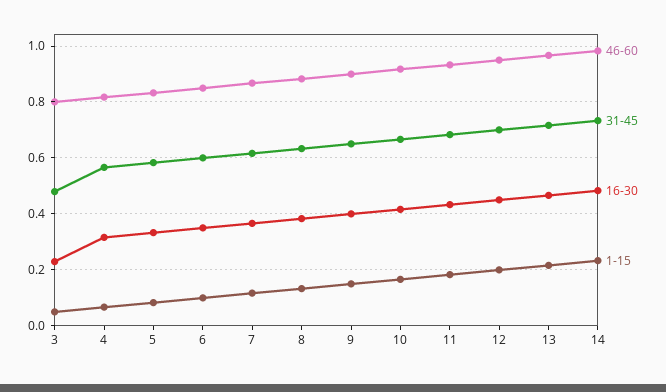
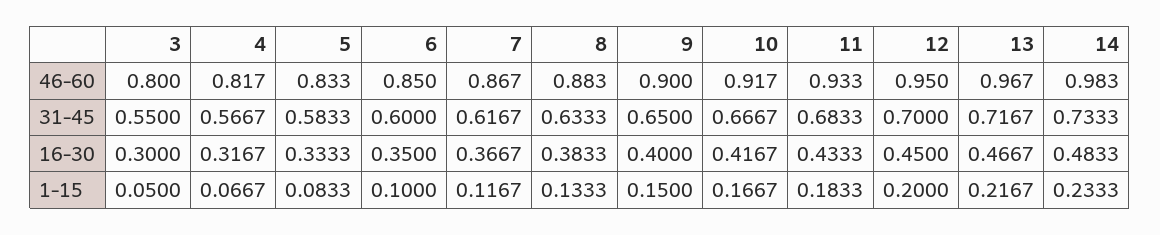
31-45, 3: 0.475 -> 0.55
16-30, 3: 0.225 -> 0.3

